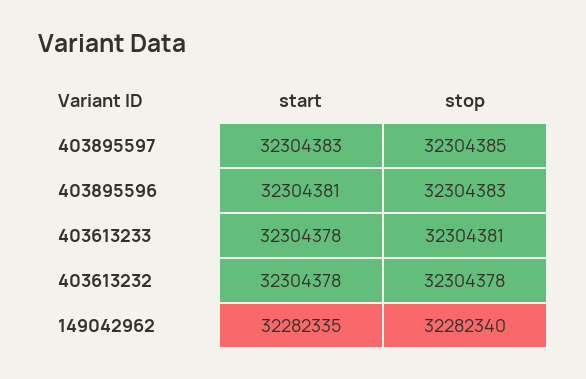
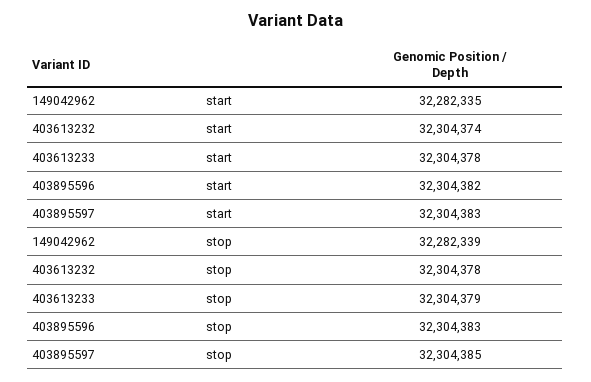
start, 403895596: 32304381 -> 32304382
stop, 403613233: 32304381 -> 32304379
start, 403613232: 32304378 -> 32304374
stop, 149042962: 32282340 -> 32282339

